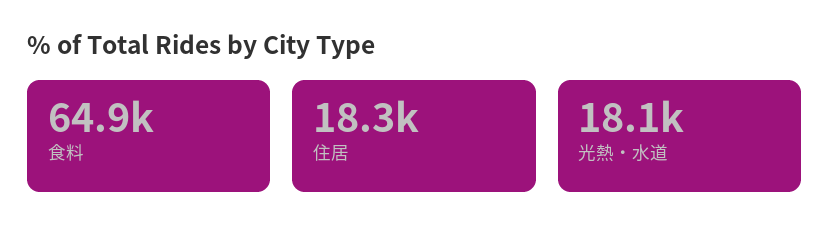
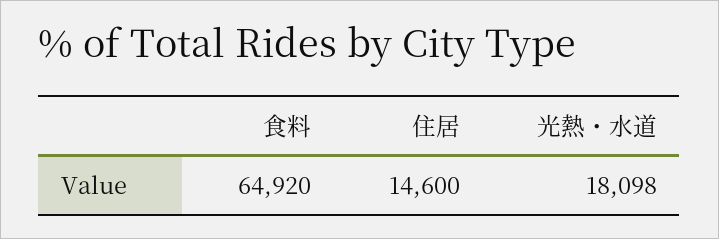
住居: 18300 -> 14600

